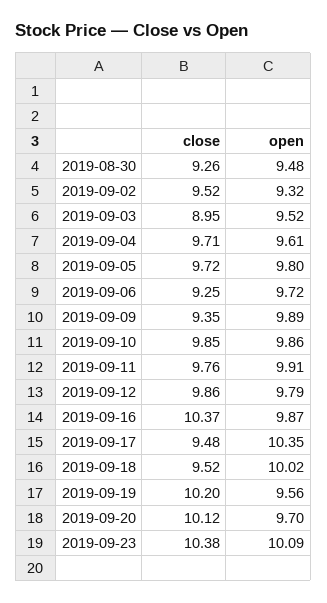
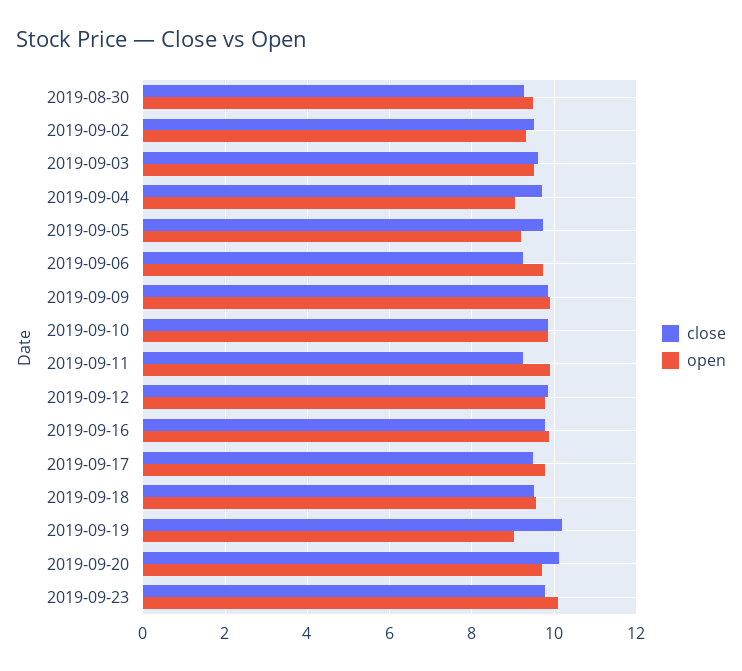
close, 2019-09-03: 8.95 -> 9.6
open, 2019-09-04: 9.61 -> 9
open, 2019-09-05: 9.8 -> 9.2
close, 2019-09-09: 9.35 -> 9.8
close, 2019-09-11: 9.76 -> 9.2
close, 2019-09-16: 10.37 -> 9.8
open, 2019-09-17: 10.35 -> 9.8
open, 2019-09-18: 10.02 -> 9.6
open, 2019-09-19: 9.56 -> 9
close, 2019-09-23: 10.38 -> 9.8

